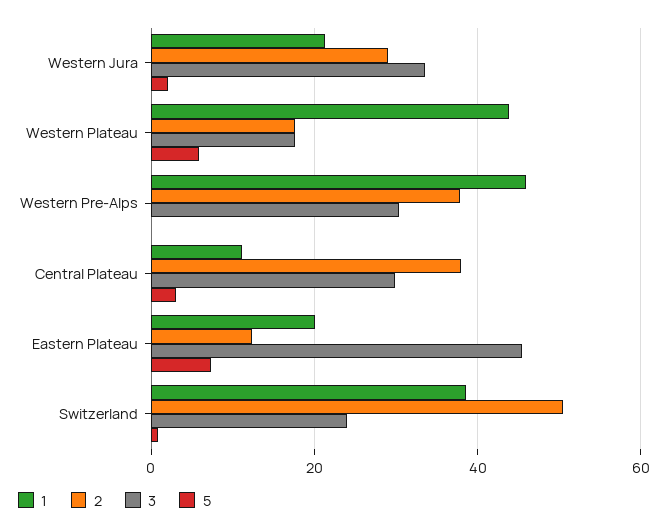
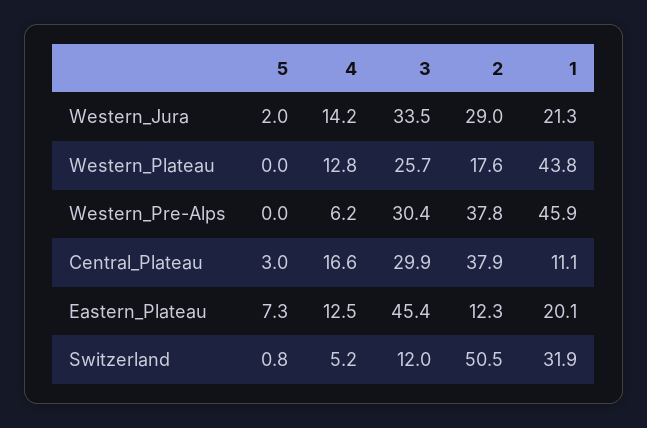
3, Western Plateau: 18 -> 25.7
5, Western Plateau: 6 -> 0
1, Switzerland: 38 -> 31.9
3, Switzerland: 24 -> 12
4, Western Jura: none -> 14.2
4, Western Plateau: none -> 12.8
4, Western Pre-Alps: none -> 6.2
4, Central Plateau: none -> 16.6
4, Eastern Plateau: none -> 12.5
4, Switzerland: none -> 5.2

